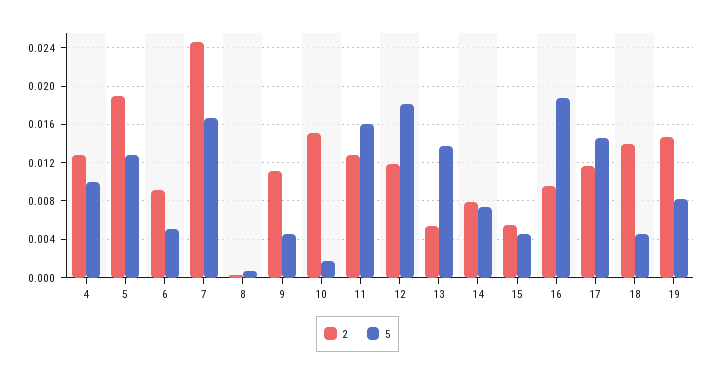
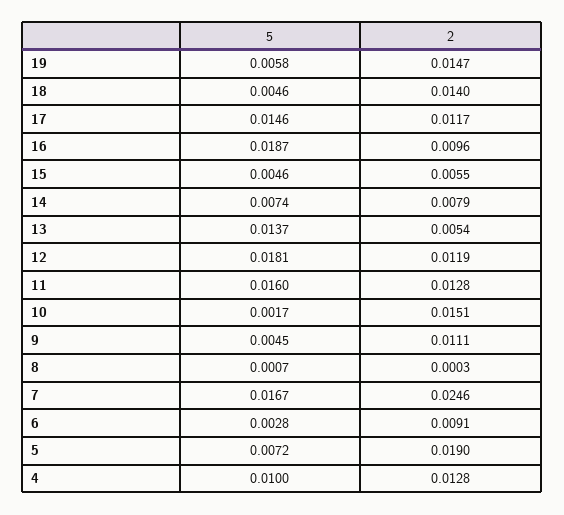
5, 5: 0.013 -> 0.0072
5, 6: 0.005 -> 0.0028
5, 19: 0.008 -> 0.0058

